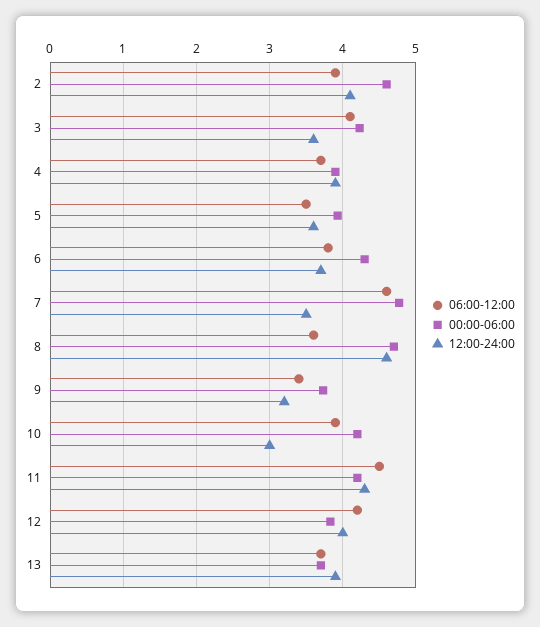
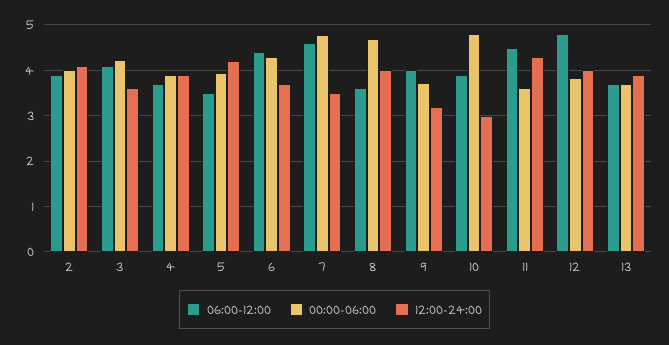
00:00-06:00, 2: 4.6 -> 4
12:00-24:00, 5: 3.6 -> 4.2
06:00-12:00, 6: 3.8 -> 4.4
12:00-24:00, 8: 4.6 -> 4
06:00-12:00, 9: 3.4 -> 4
00:00-06:00, 10: 4.2 -> 4.8
00:00-06:00, 11: 4.2 -> 3.6
06:00-12:00, 12: 4.2 -> 4.8

